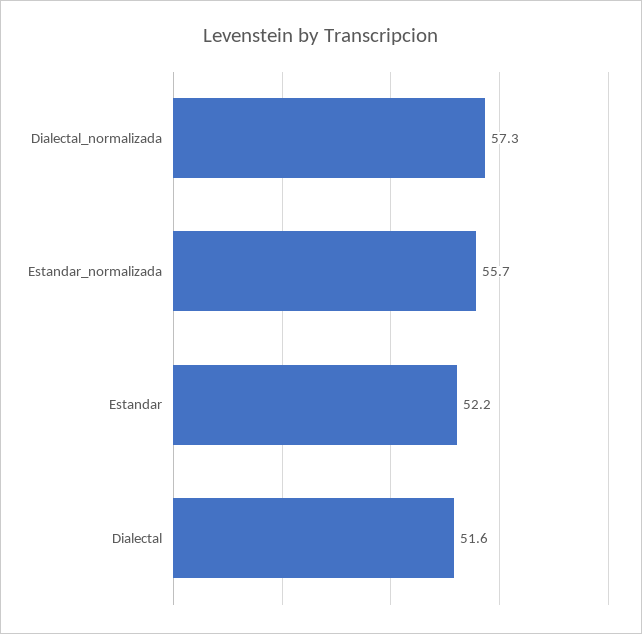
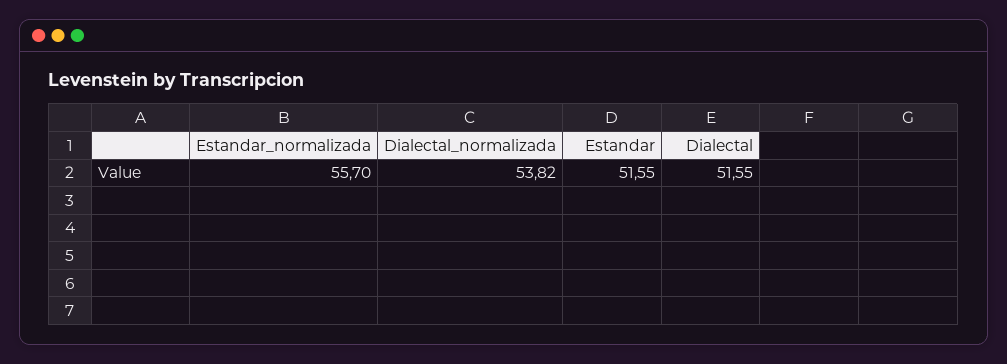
Dialectal_normalizada: 57.3 -> 53.82
Estandar: 52.2 -> 51.55

